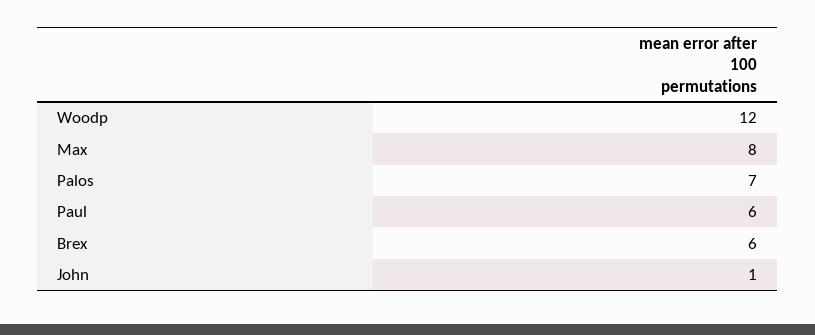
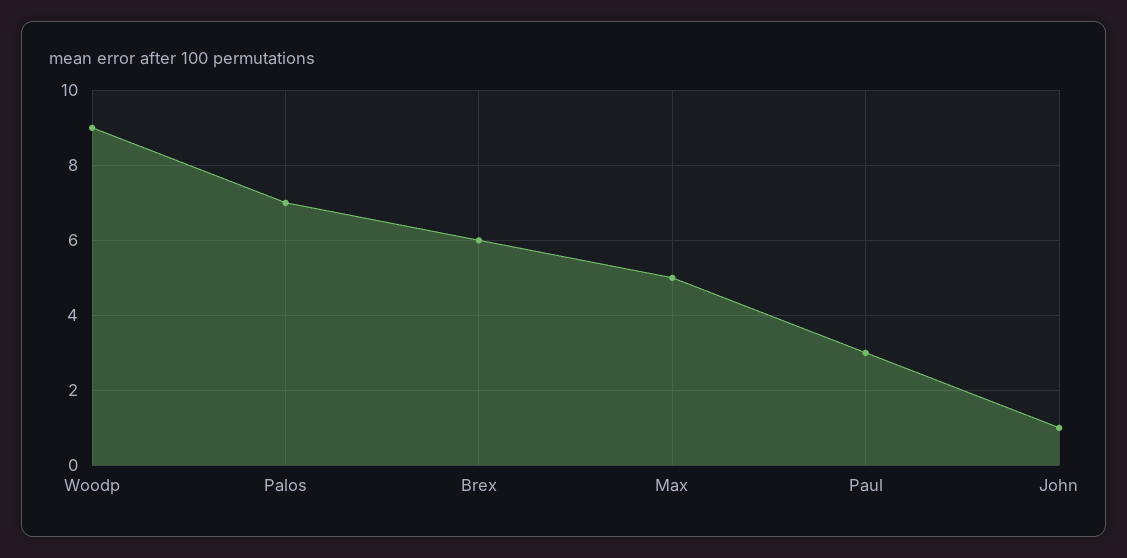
Woodp: 12 -> 9
Max: 8 -> 5
Paul: 6 -> 3

